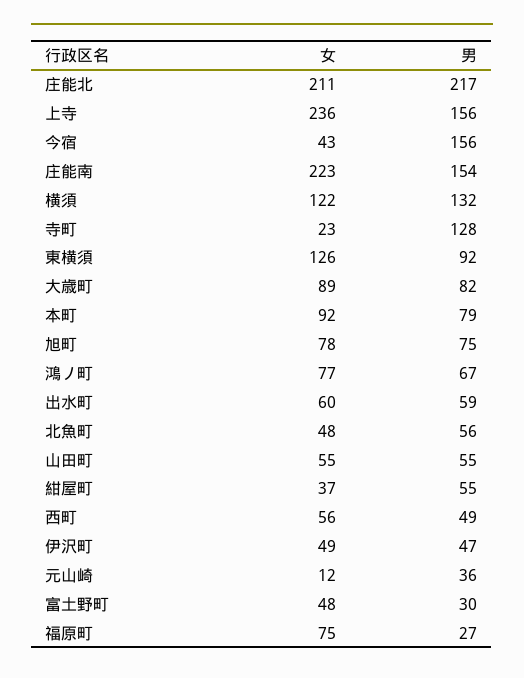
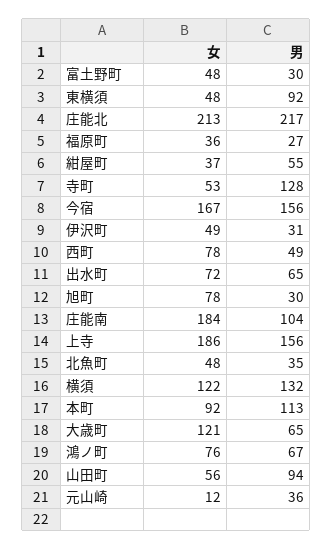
女, 庄能北: 211 -> 213
女, 上寺: 236 -> 186
女, 今宿: 43 -> 167
女, 庄能南: 223 -> 184
男, 庄能南: 154 -> 104
女, 寺町: 23 -> 53
女, 東横須: 126 -> 48
女, 大歳町: 89 -> 121
男, 大歳町: 82 -> 65
男, 本町: 79 -> 113
男, 旭町: 75 -> 30
女, 鴻ノ町: 77 -> 76
女, 出水町: 60 -> 72
男, 出水町: 59 -> 65
男, 北魚町: 56 -> 35
女, 山田町: 55 -> 56
男, 山田町: 55 -> 94
女, 西町: 56 -> 78
男, 伊沢町: 47 -> 31
女, 福原町: 75 -> 36

